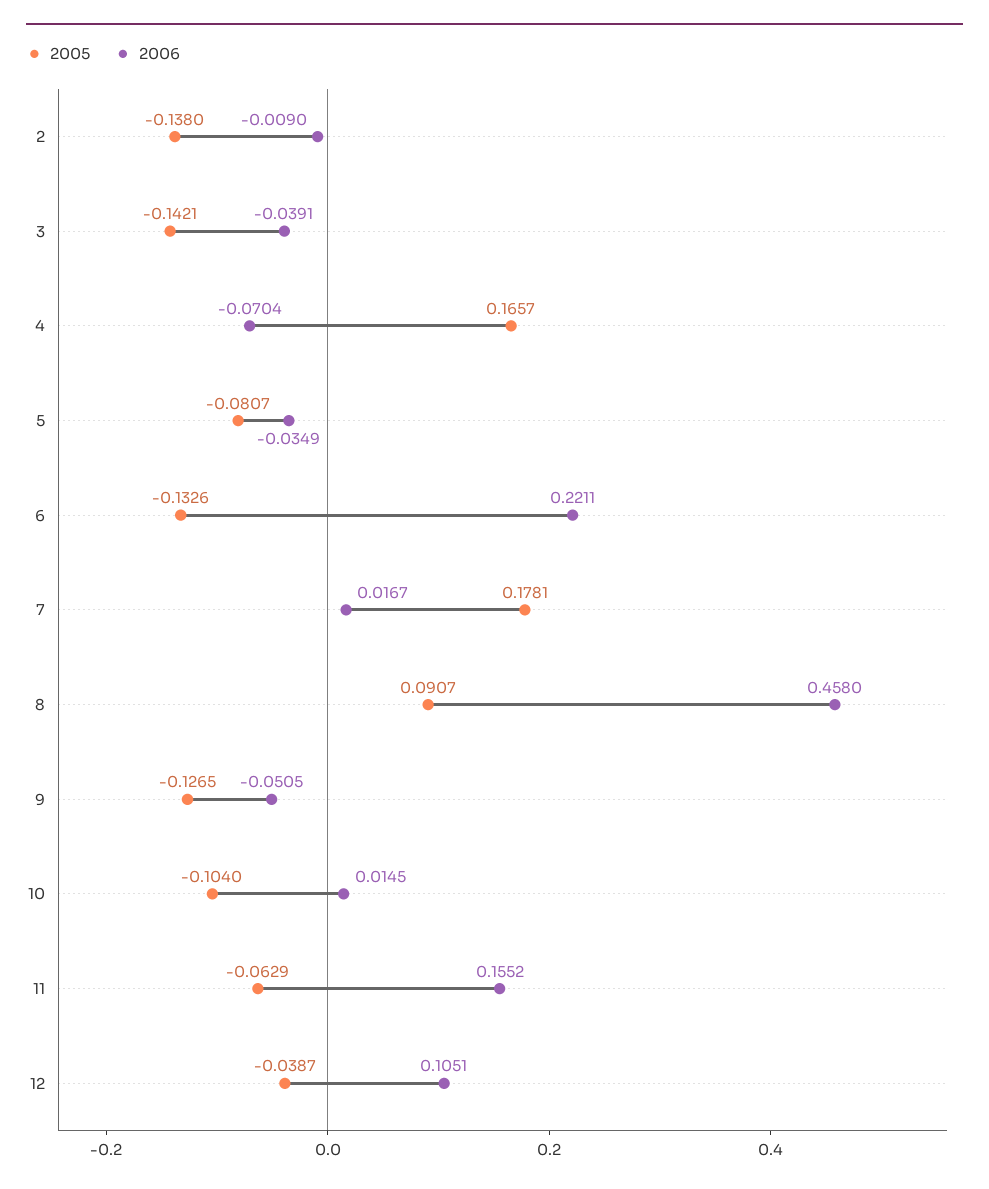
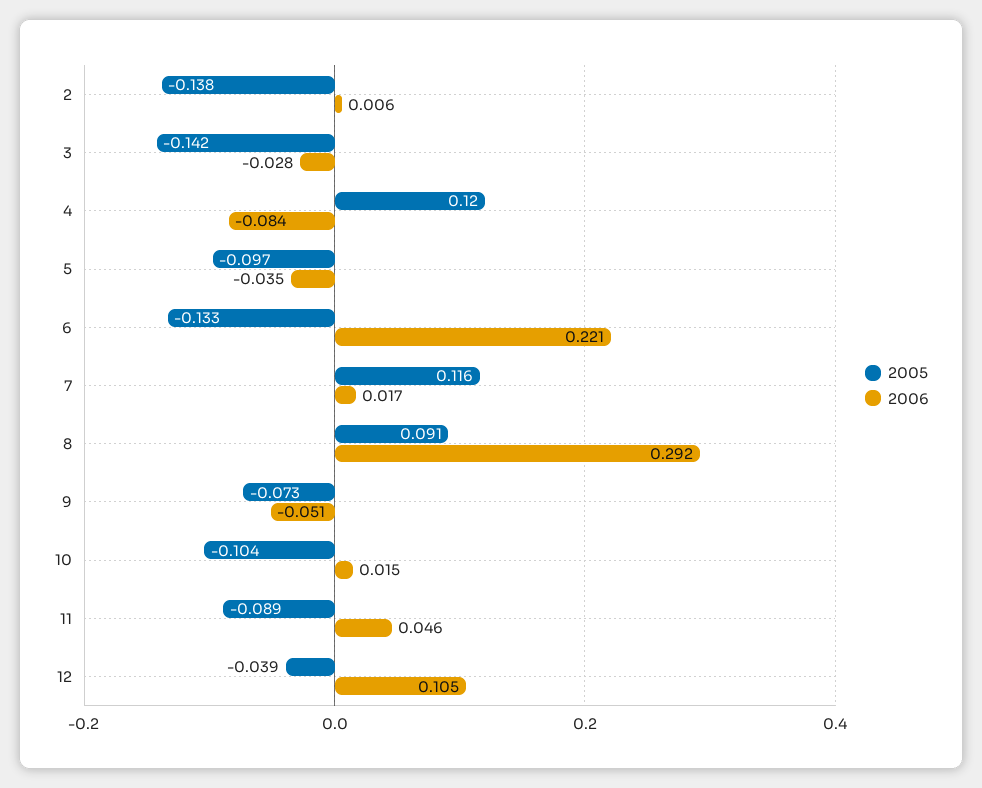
2006, 2: -0.009 -> 0.006
2006, 3: -0.0391 -> -0.028
2005, 4: 0.1657 -> 0.12
2006, 4: -0.0704 -> -0.084
2005, 5: -0.0807 -> -0.097
2005, 7: 0.1781 -> 0.116
2006, 8: 0.458 -> 0.292
2005, 9: -0.1265 -> -0.073
2005, 11: -0.0629 -> -0.089
2006, 11: 0.1552 -> 0.046

